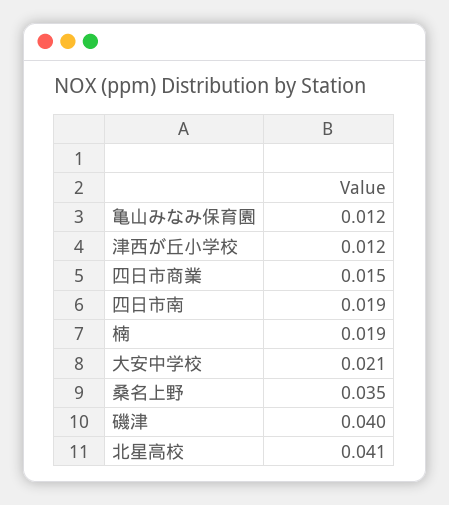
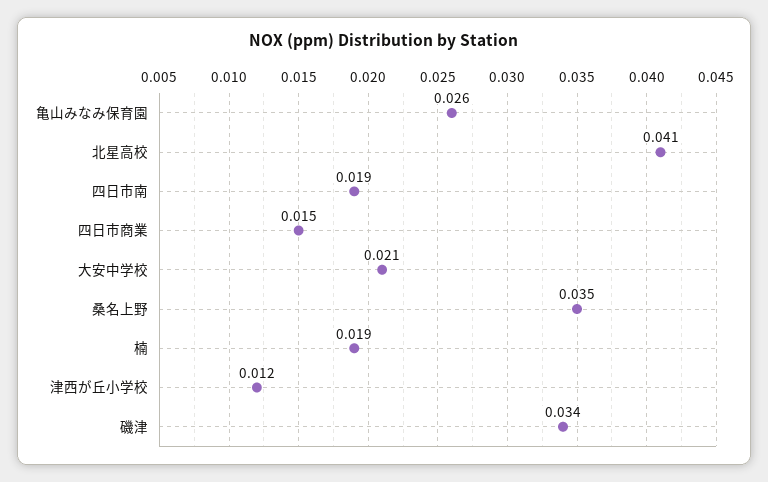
亀山みなみ保育園: 0.012 -> 0.026
磯津: 0.04 -> 0.034

